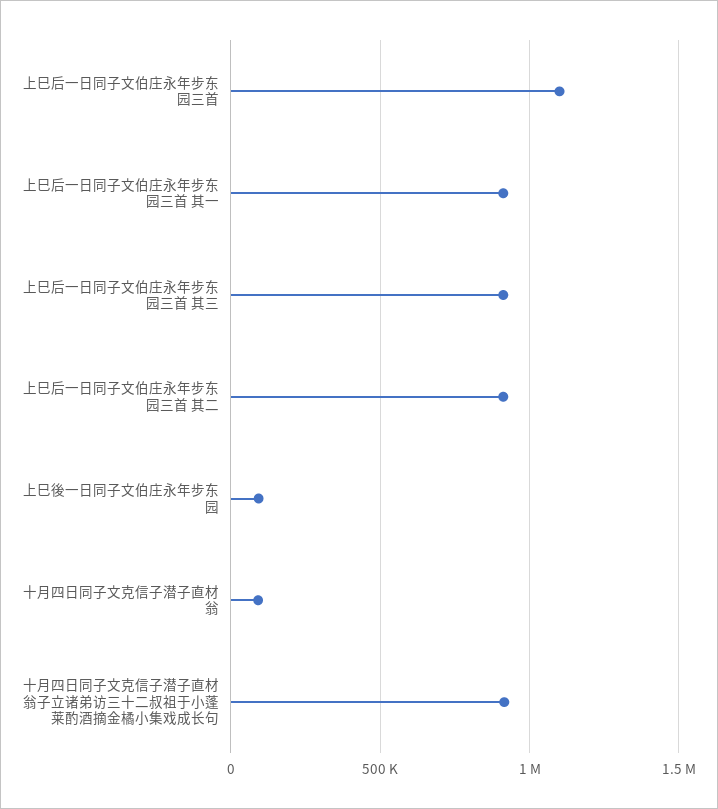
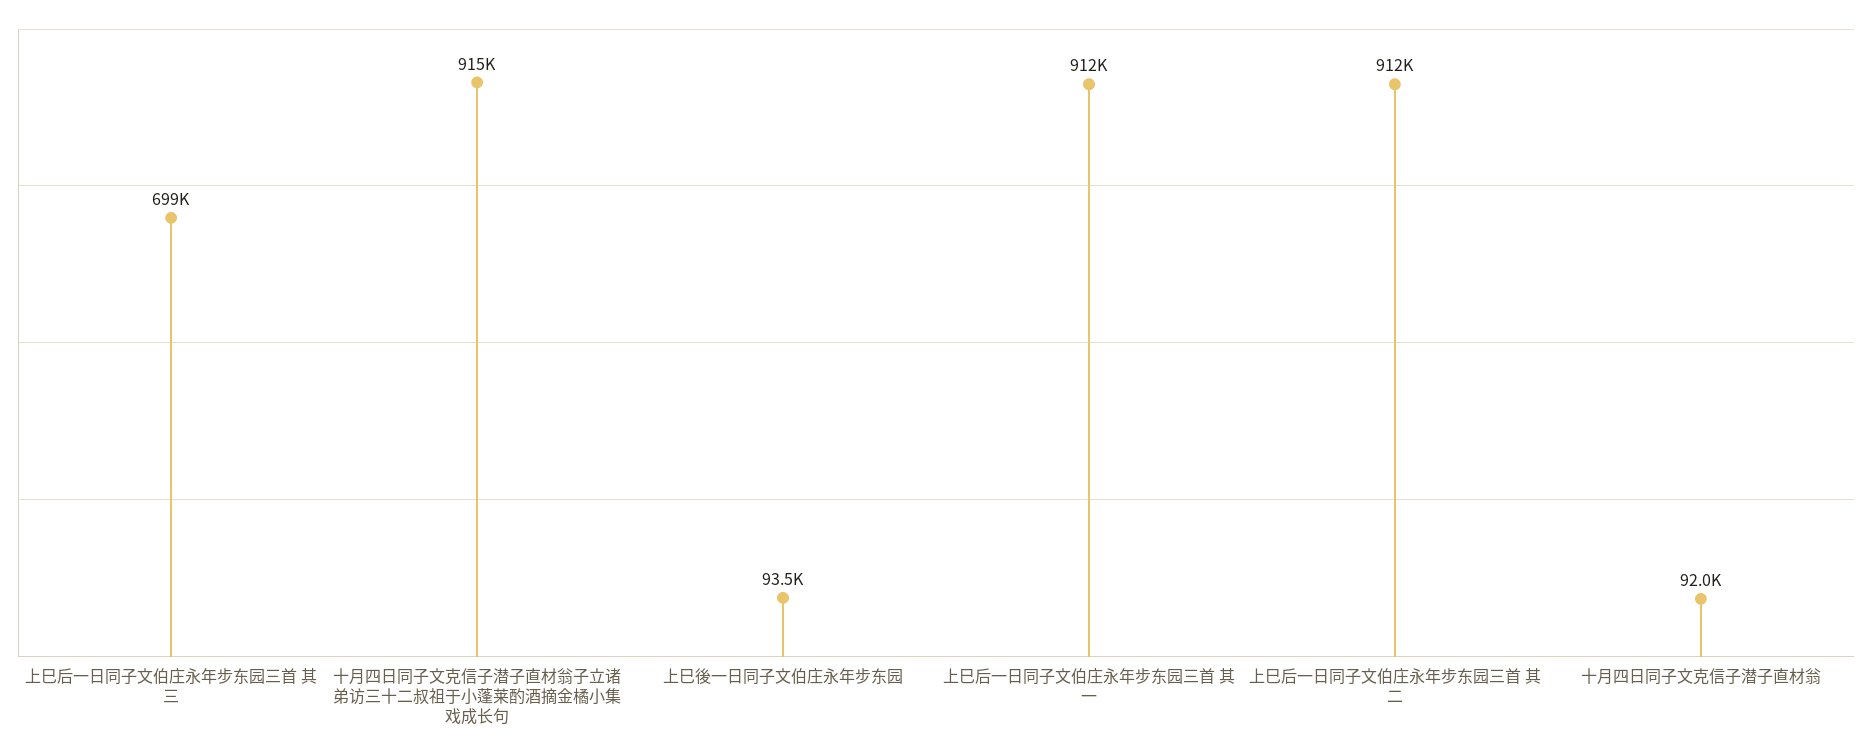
上巳后一日同子文伯庄永年步东园三首: 1100000 -> none
上巳后一日同子文伯庄永年步东园三首 其三: 900000 -> 699000

